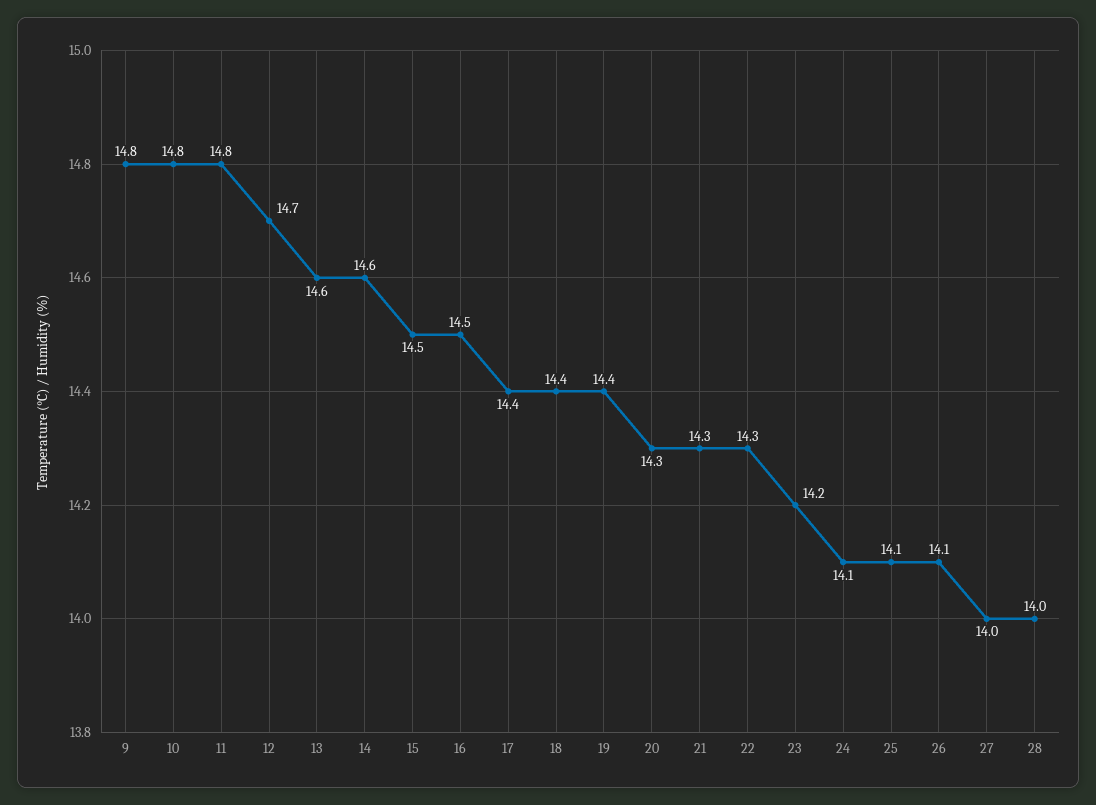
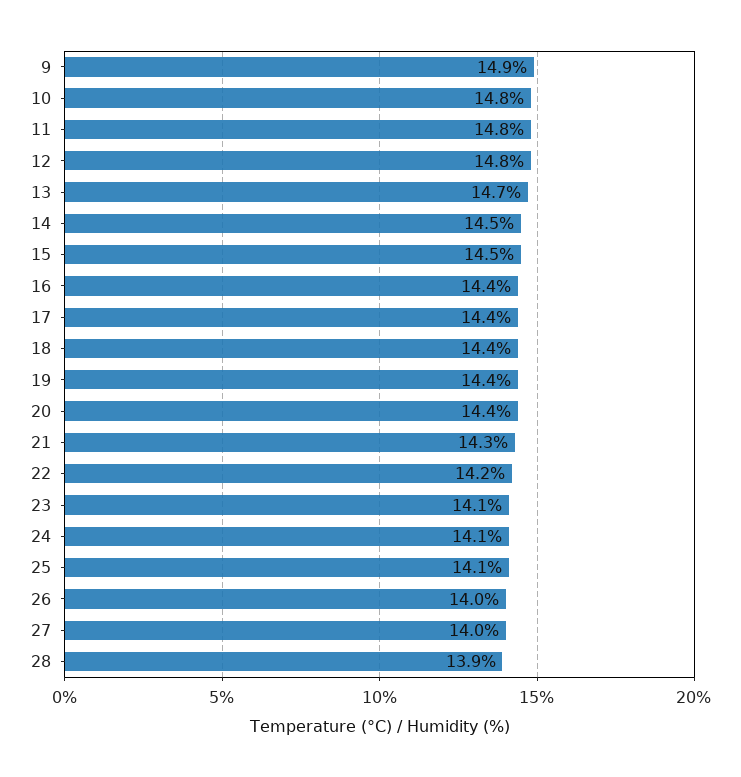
9: 14.8 -> 14.9
12: 14.7 -> 14.8
13: 14.6 -> 14.7
14: 14.6 -> 14.5
16: 14.5 -> 14.4
20: 14.3 -> 14.4
22: 14.3 -> 14.2
23: 14.2 -> 14.1
26: 14.1 -> 14
28: 14 -> 13.9

